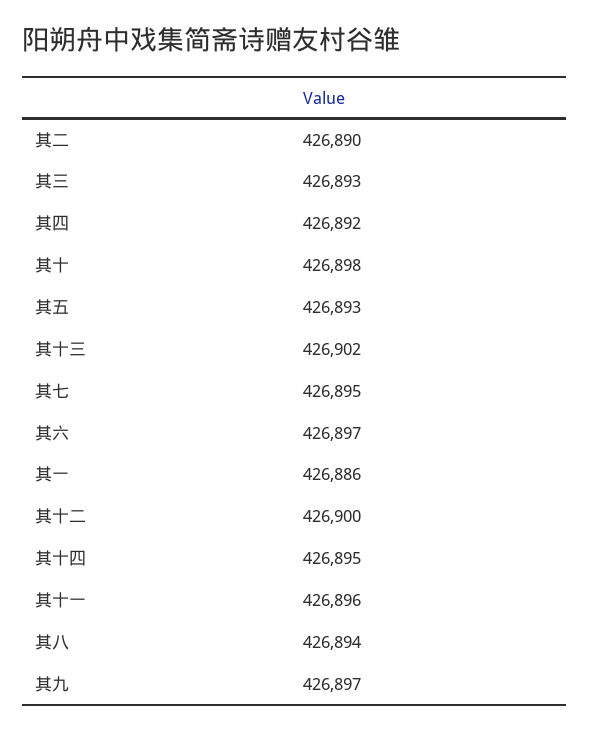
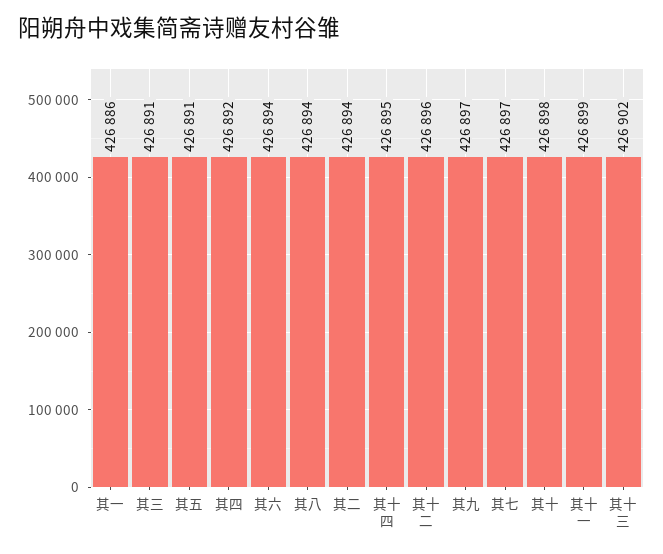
其二: 426890 -> 426894
其三: 426893 -> 426891
其五: 426893 -> 426891
其七: 426895 -> 426897
其六: 426897 -> 426894
其十二: 426900 -> 426896
其十一: 426896 -> 426899

